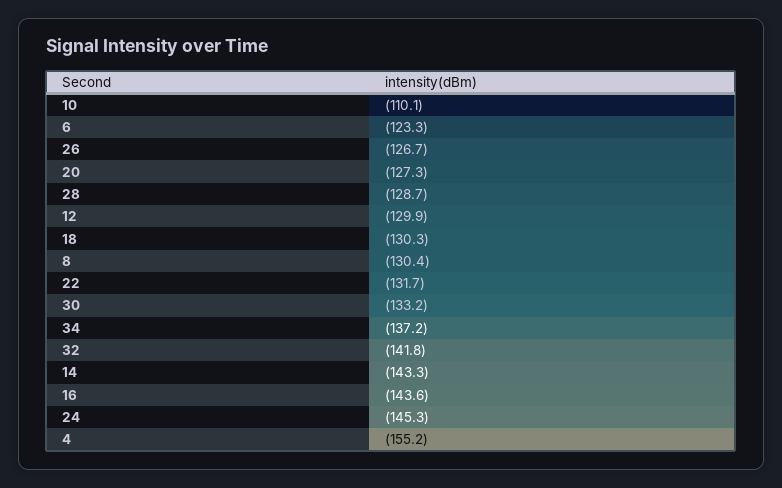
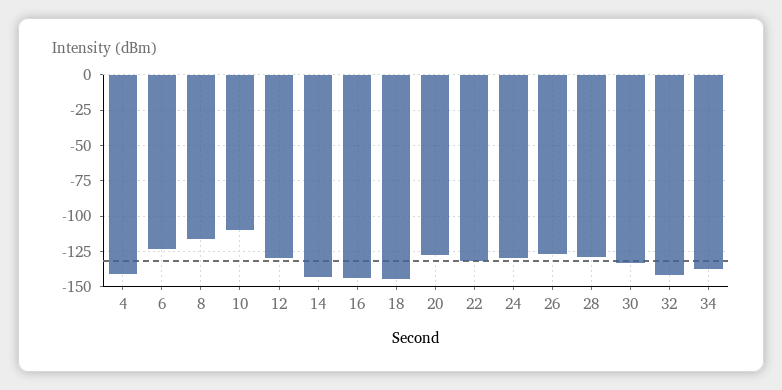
18: -130.3 -> -145
8: -130.4 -> -115
24: -145.3 -> -130
4: -155.2 -> -140

